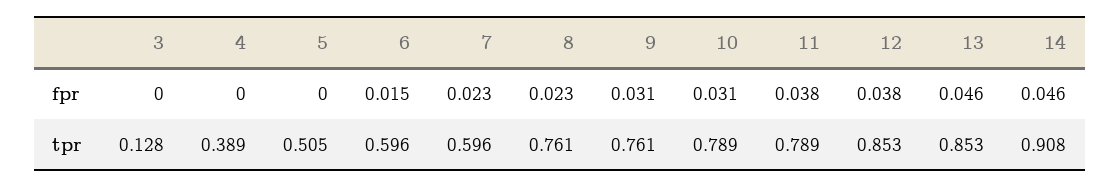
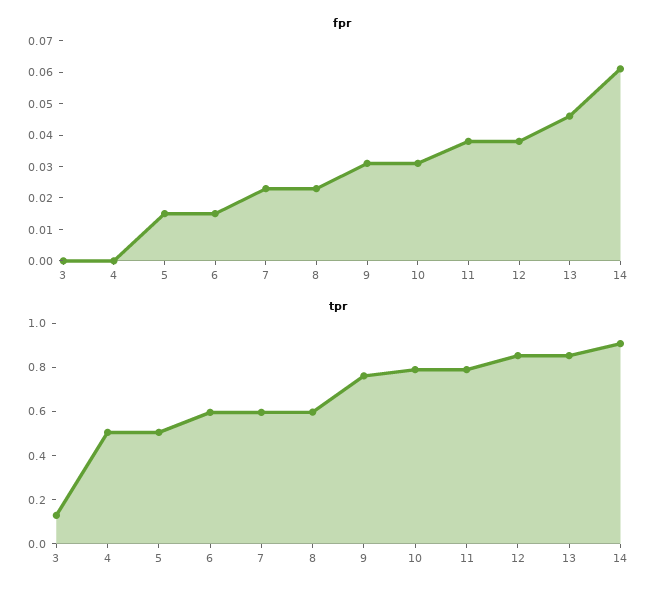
fpr, 5: 0 -> 0.015
fpr, 14: 0.046 -> 0.06
tpr, 4: 0.389 -> 0.5
tpr, 8: 0.761 -> 0.6

